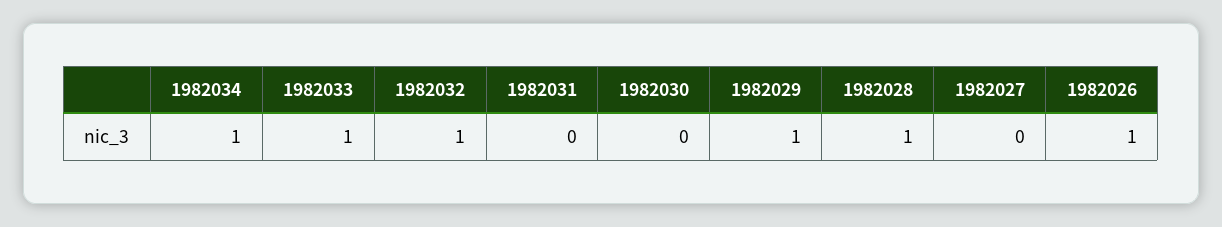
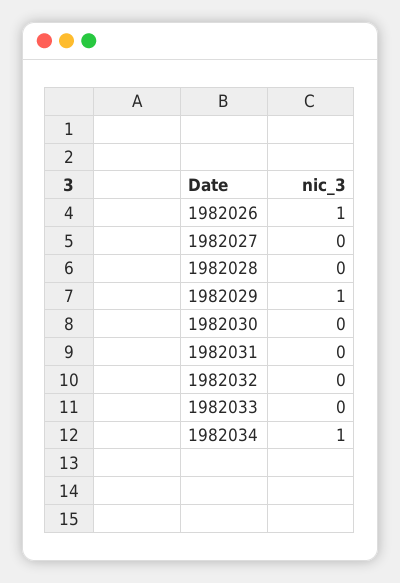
1982033: 1 -> 0
1982032: 1 -> 0
1982028: 1 -> 0

